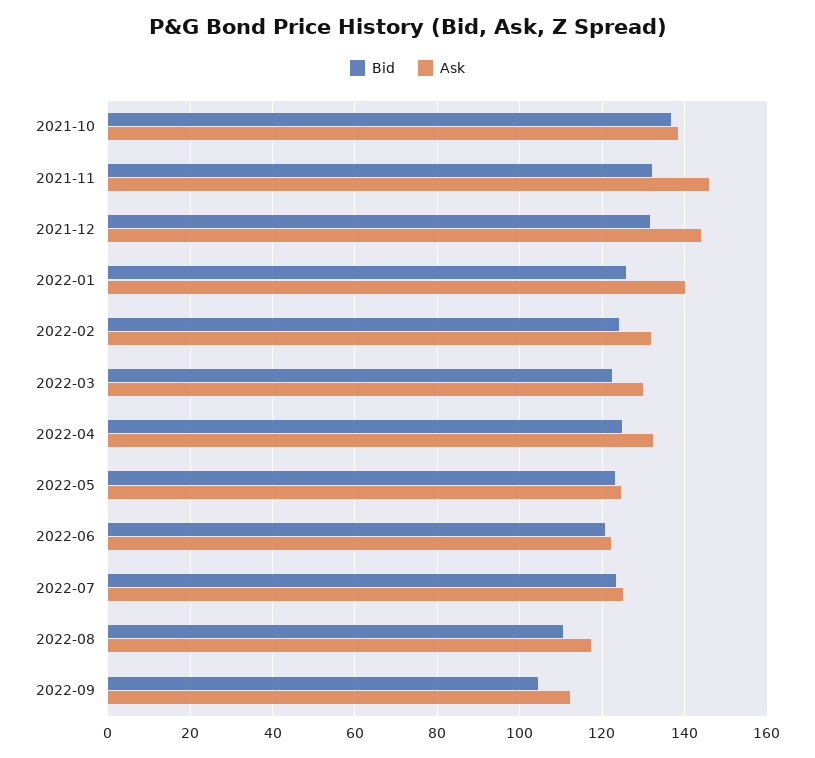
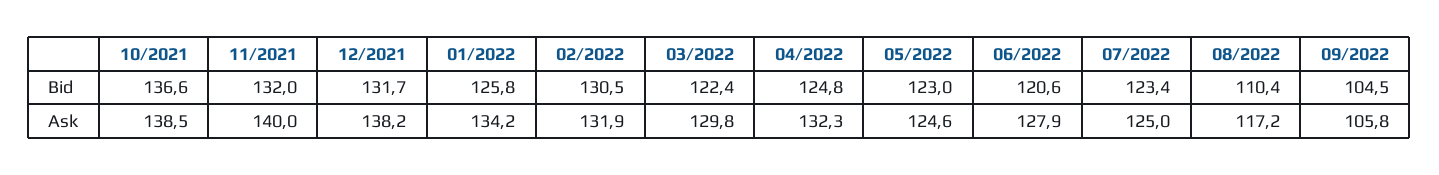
Ask, 2021-11: 146 -> 140
Ask, 2021-12: 144 -> 138.2
Ask, 2022-01: 140 -> 134.2
Bid, 2022-02: 124 -> 130.5
Ask, 2022-06: 122 -> 127.9
Ask, 2022-09: 112 -> 105.8

